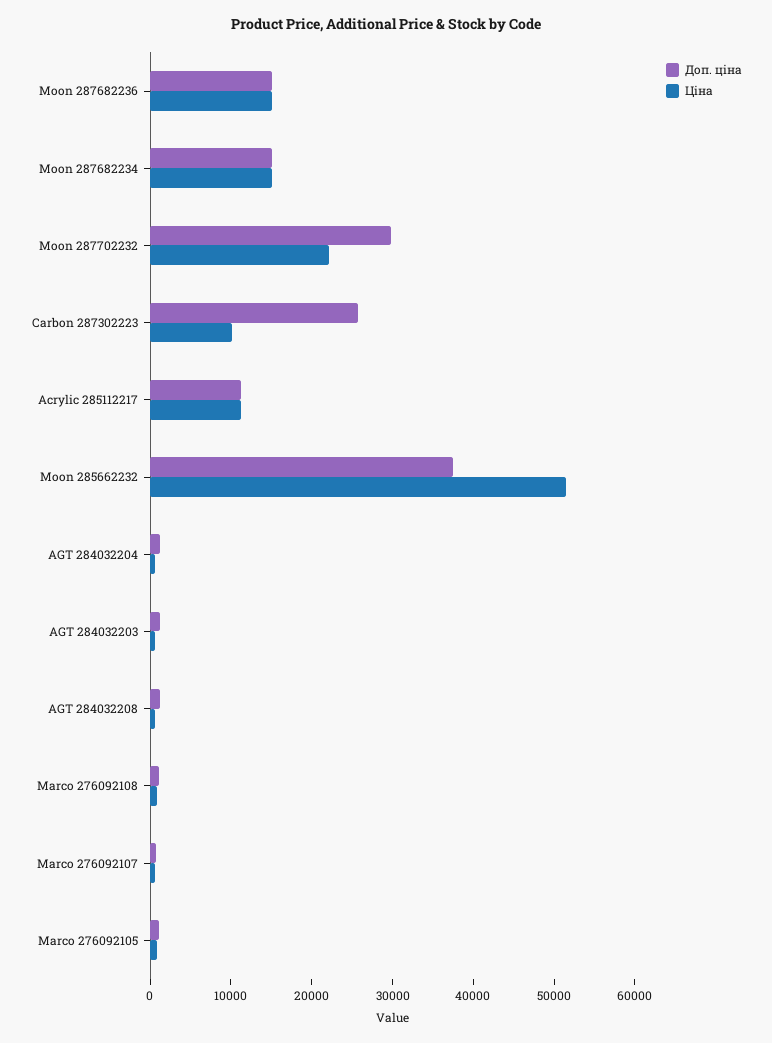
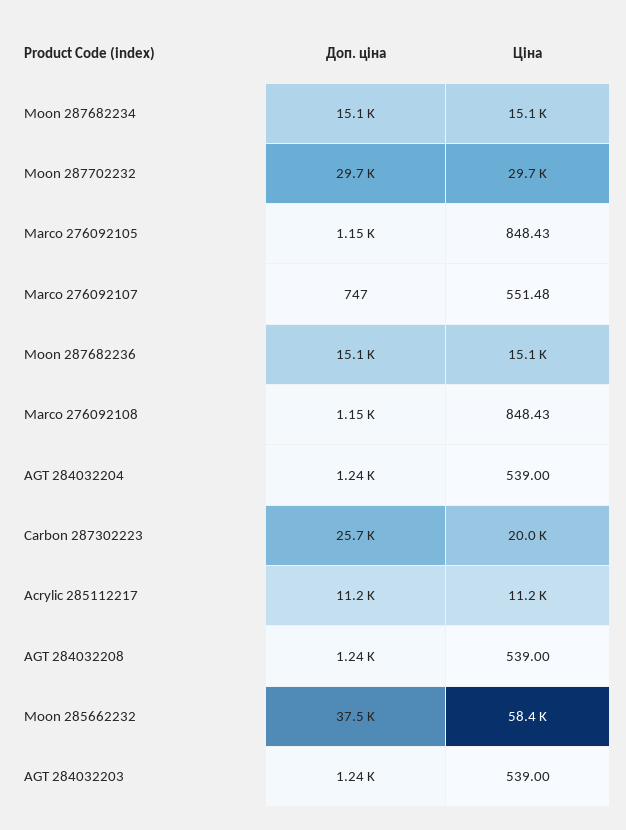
Ціна, Moon 287702232: 22000 -> 29700
Ціна, Carbon 287302223: 10000 -> 20000
Ціна, Moon 285662232: 52000 -> 58400

